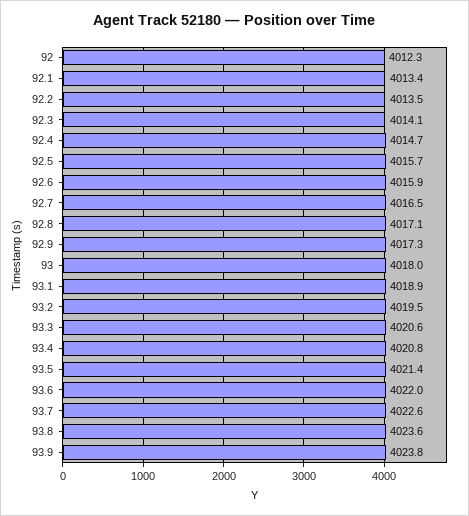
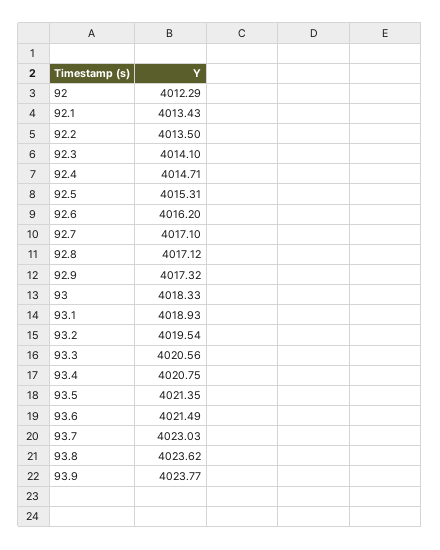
92.5: 4015.7 -> 4015.31
92.6: 4015.9 -> 4016.2
92.7: 4016.5 -> 4017.1
93: 4018 -> 4018.33
93.6: 4022 -> 4021.49
93.7: 4022.6 -> 4023.03

